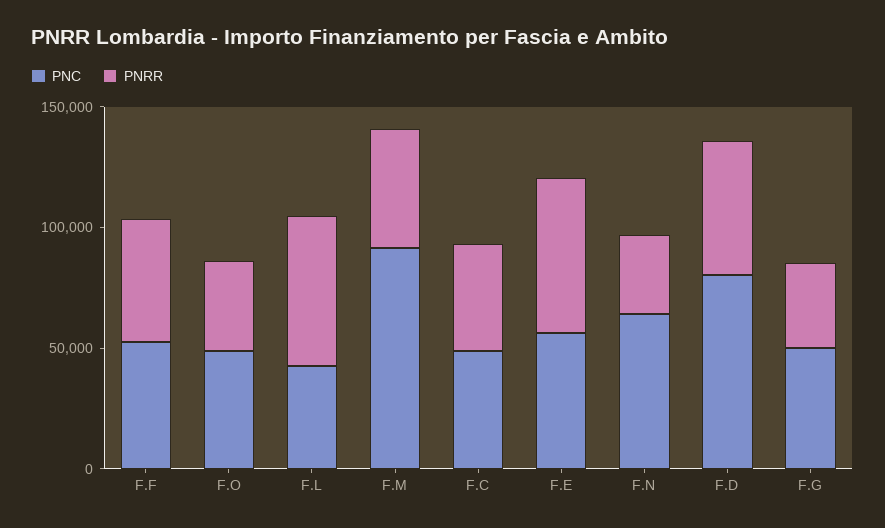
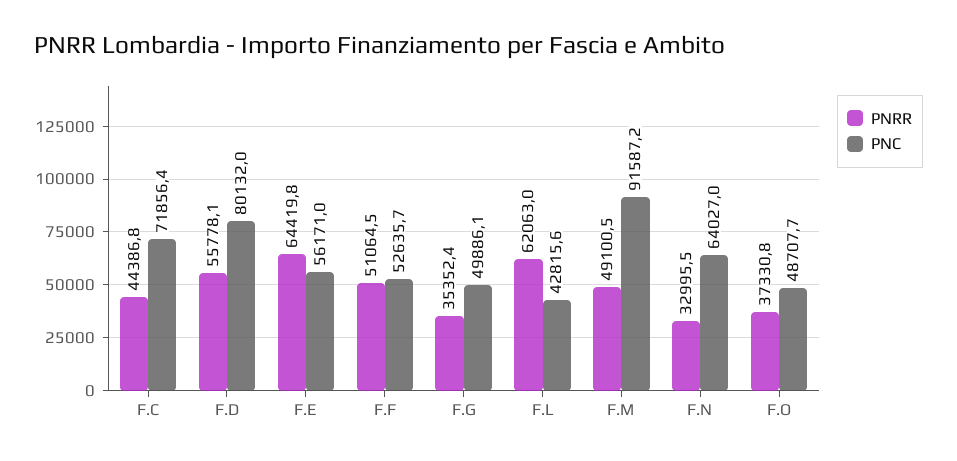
PNC, F.C: 50000 -> 71856.4

